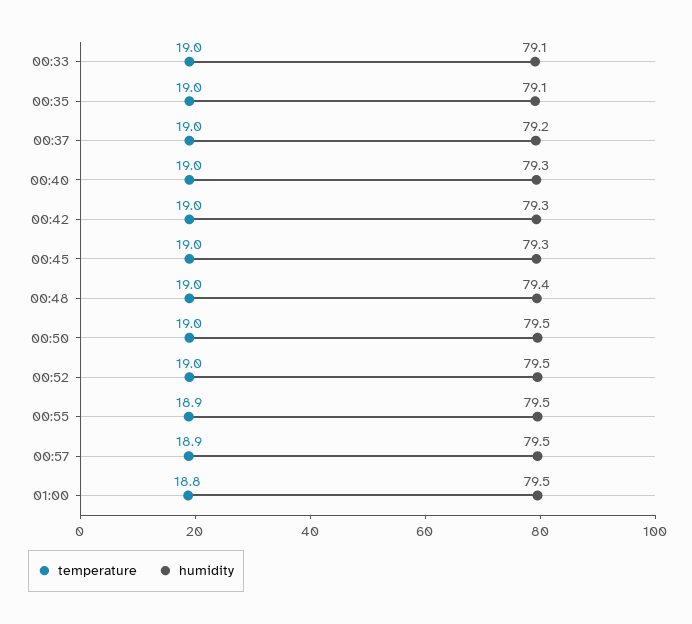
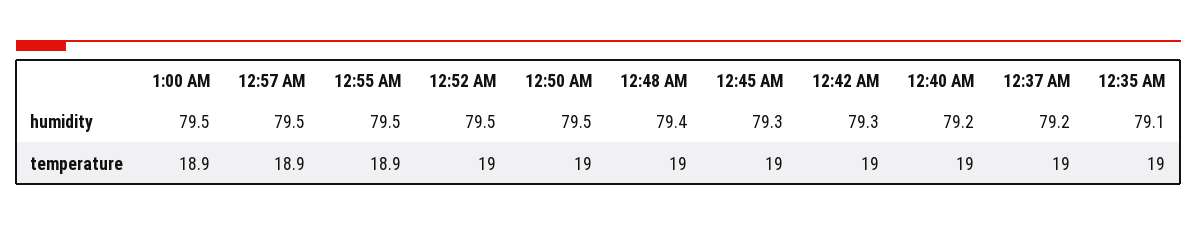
temperature, 00:33: 19 -> none
humidity, 00:33: 79.1 -> none
humidity, 00:40: 79.3 -> 79.2
temperature, 01:00: 18.8 -> 18.9

